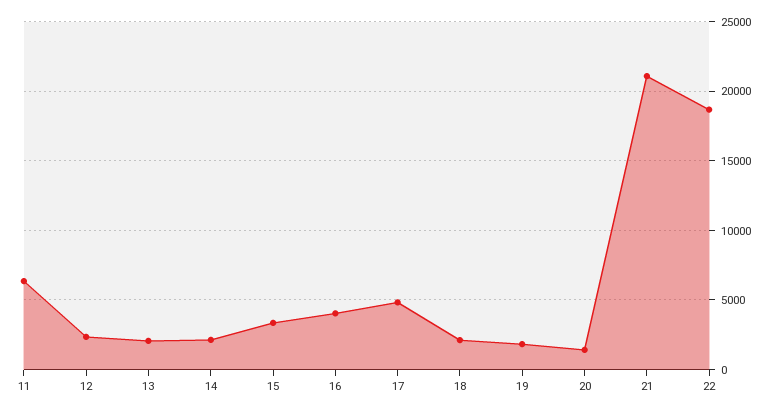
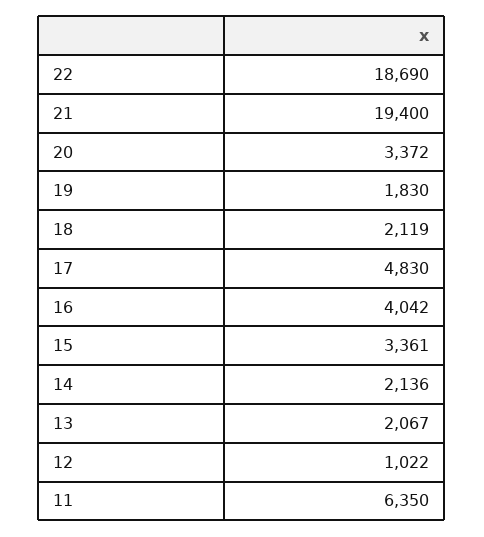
12: 2500 -> 1022
20: 1500 -> 3372
21: 21000 -> 19400

